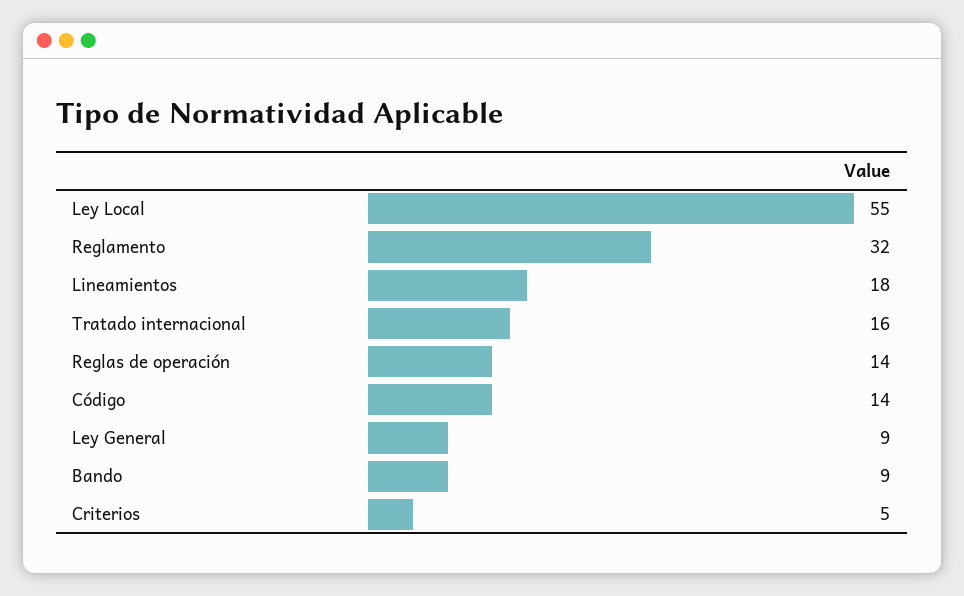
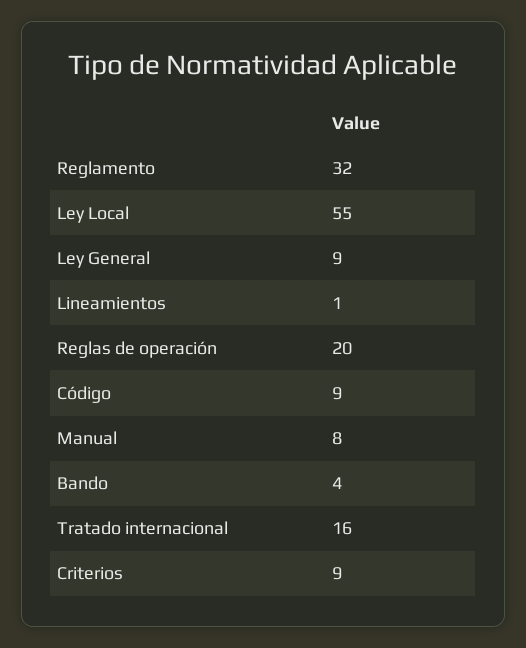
Lineamientos: 18 -> 1
Reglas de operación: 14 -> 20
Código: 14 -> 9
Bando: 9 -> 4
Criterios: 5 -> 9
Manual: none -> 8

